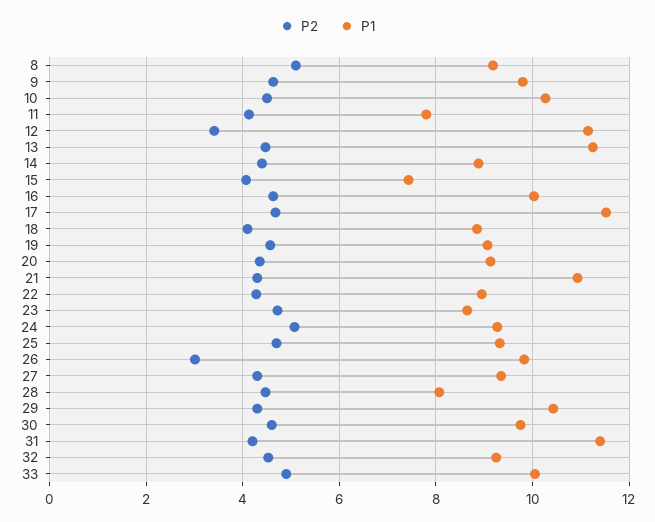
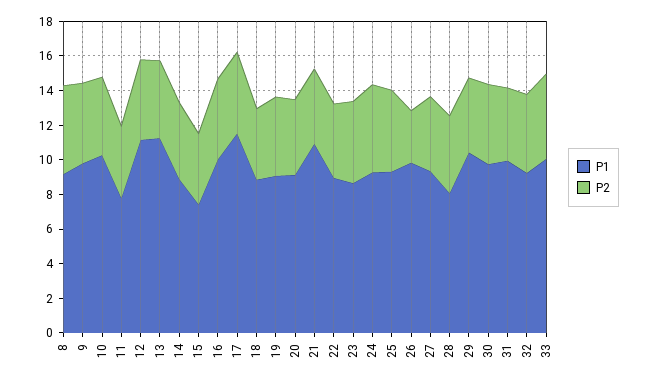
P2, 12: 3.4 -> 4.5
P1, 31: 11.4 -> 10

